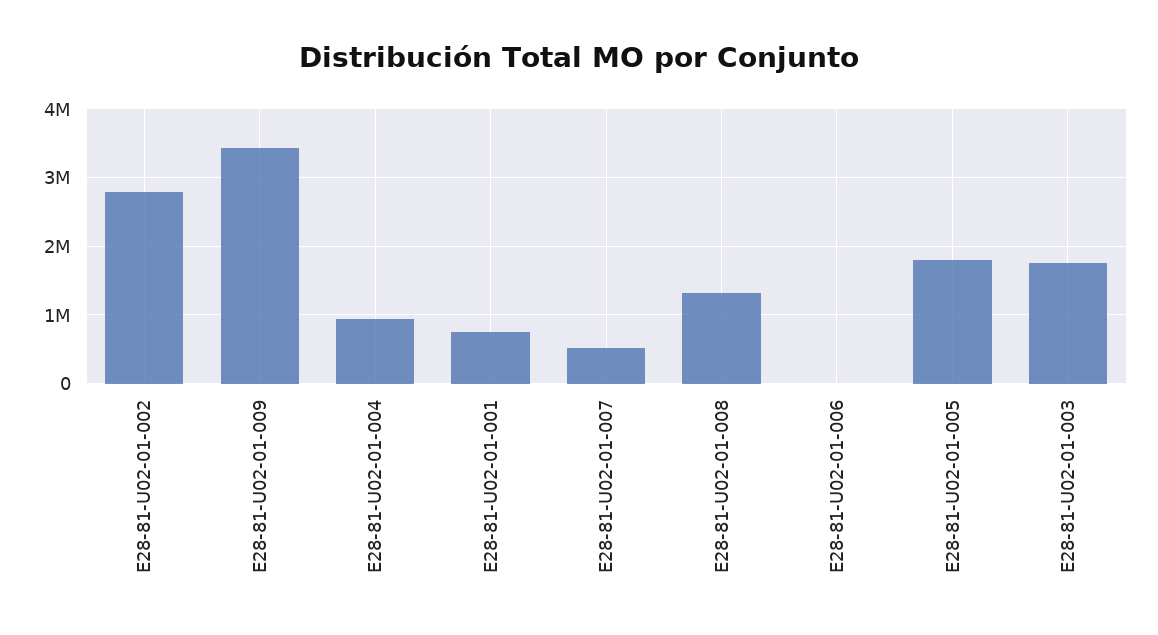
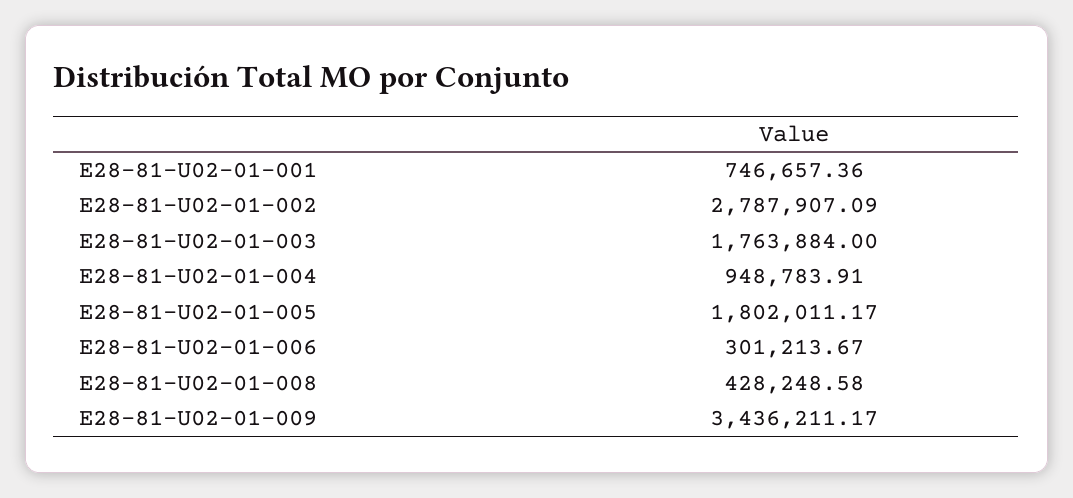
E28-81-U02-01-007: 500000 -> none
E28-81-U02-01-008: 1300000 -> 428248.58
E28-81-U02-01-006: 0 -> 301213.67

